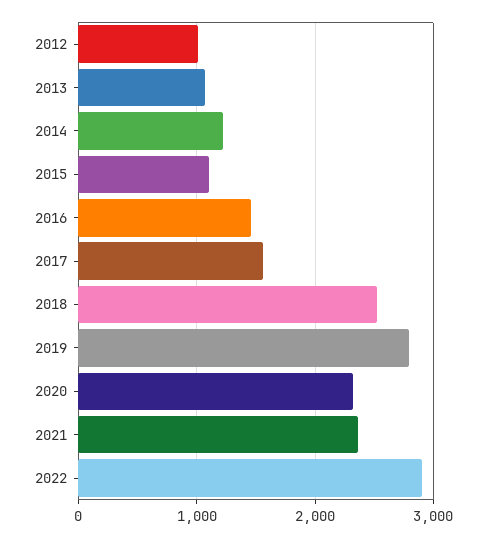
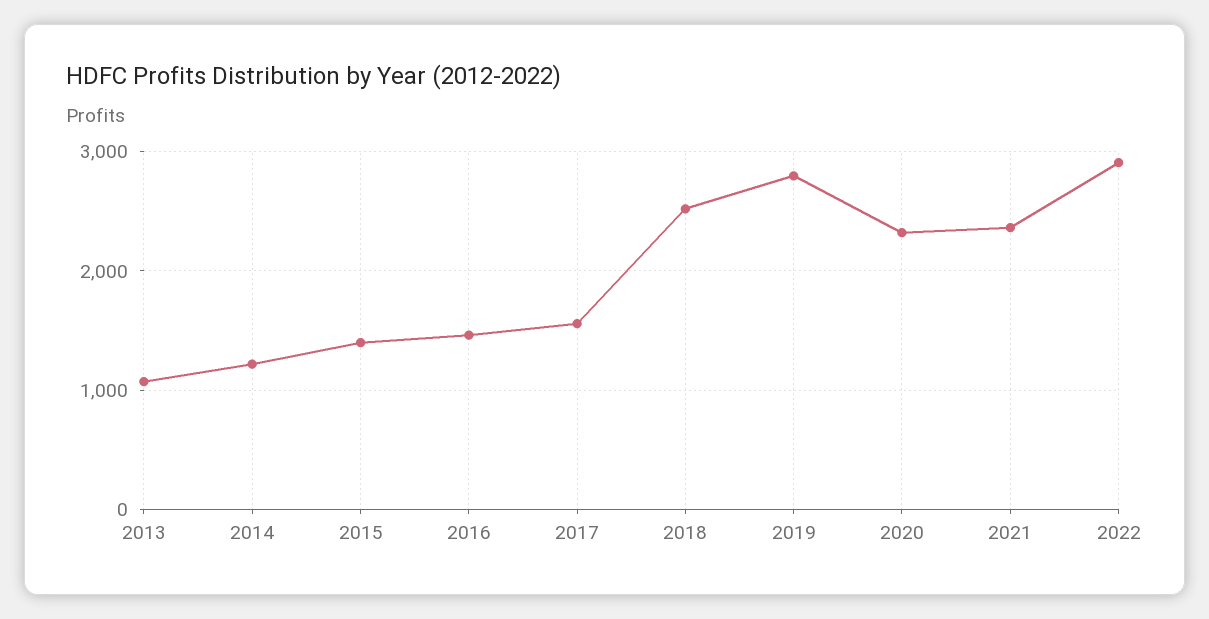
2012: 1000 -> none
2015: 1100 -> 1400

